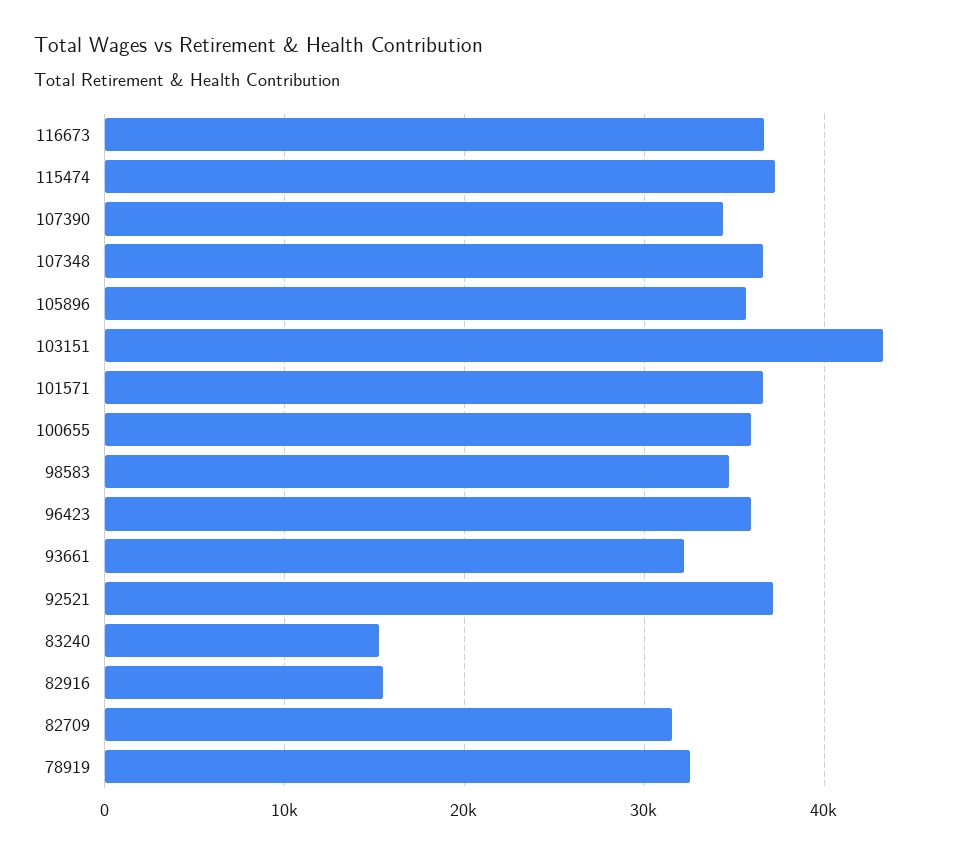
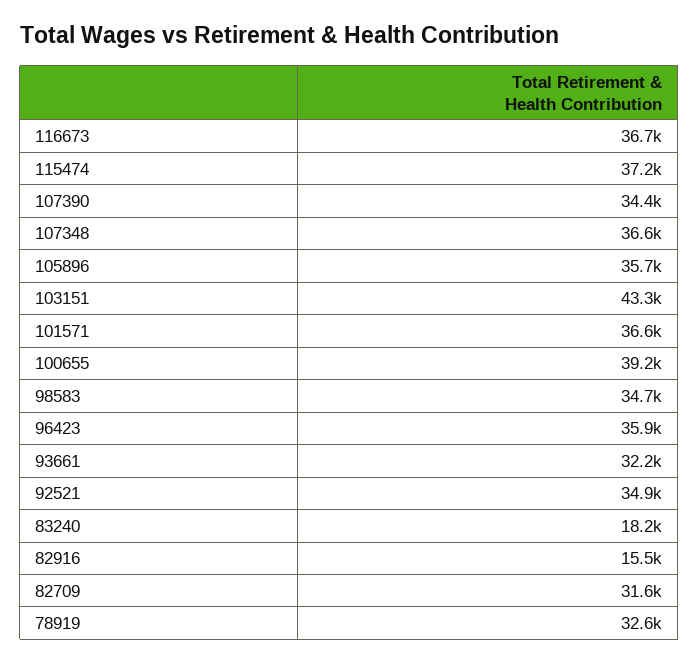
100655: 36000 -> 39200
92521: 37000 -> 34900
83240: 15000 -> 18200

